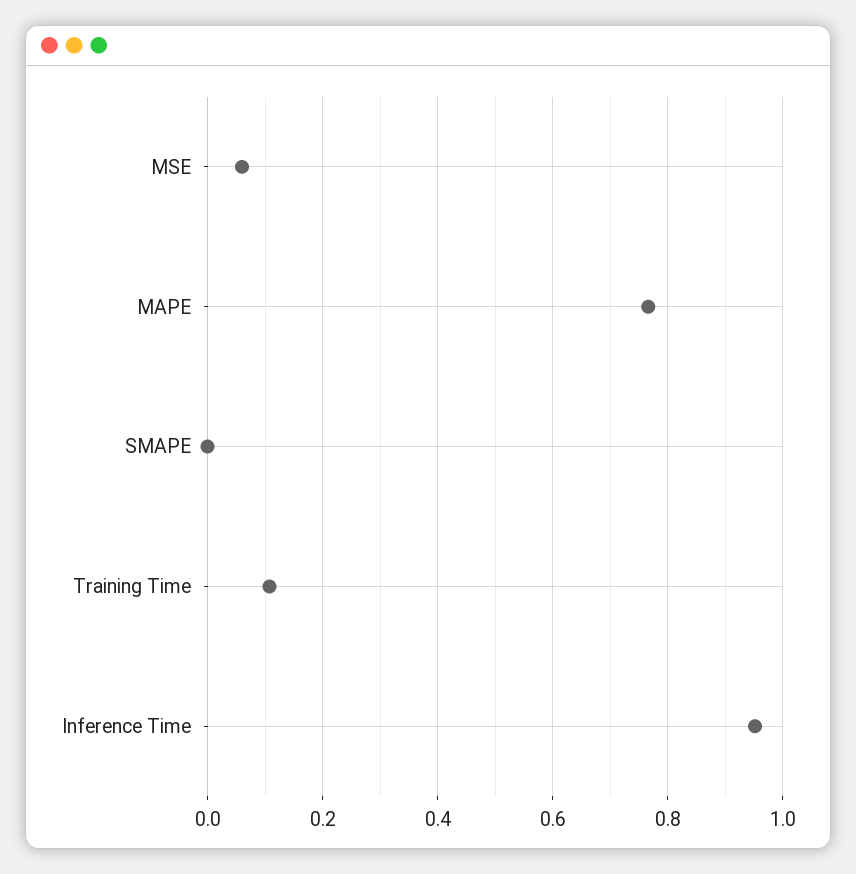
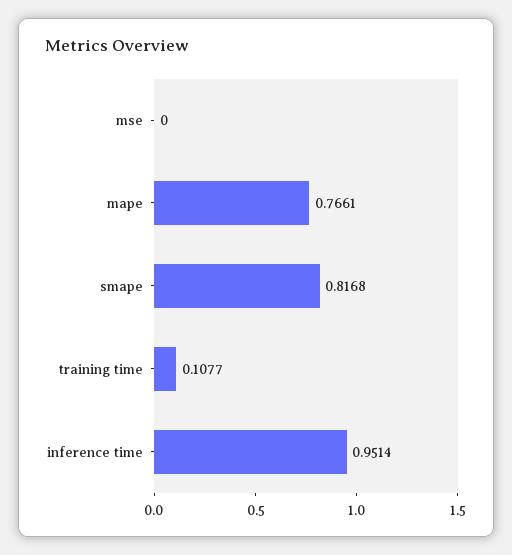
MSE: 0.06 -> 0
SMAPE: 0 -> 0.8168

